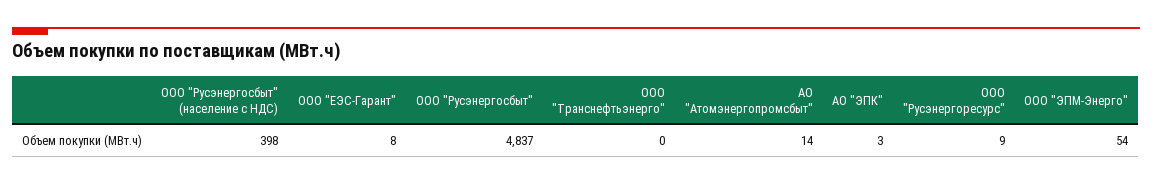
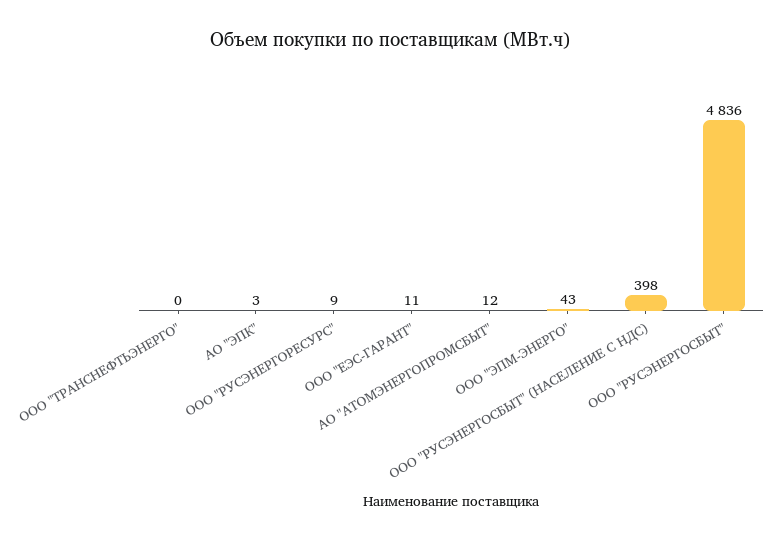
ООО "ЕЭС-Гарант": 8 -> 11
ООО "Русэнергосбыт": 4837 -> 4836
АО "Атомэнергопромсбыт": 14 -> 12
ООО "ЭПМ-Энерго": 54 -> 43

